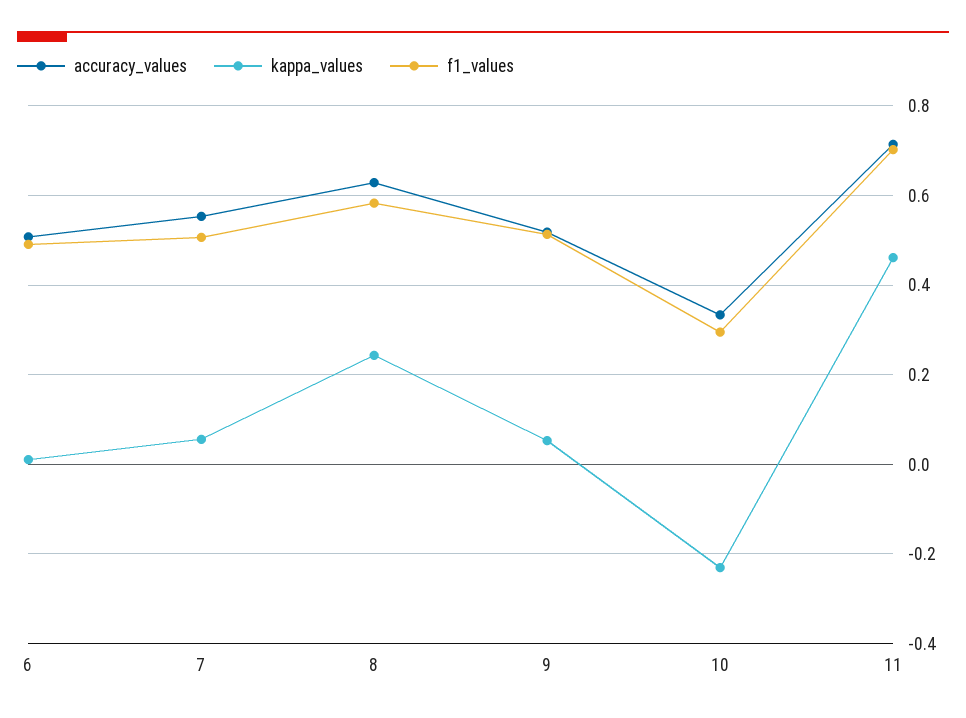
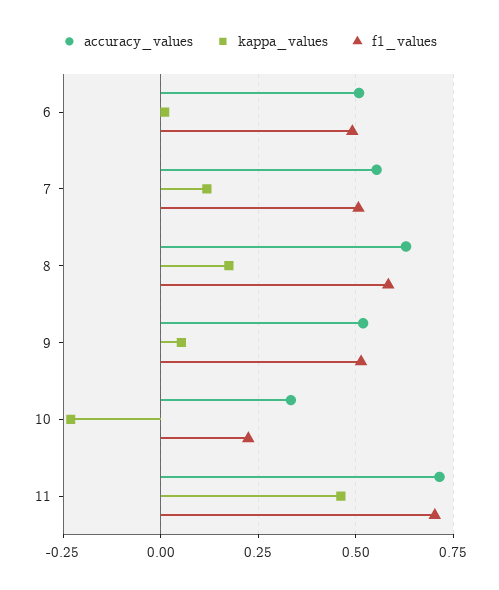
kappa_values, 7: 0.06 -> 0.125
kappa_values, 8: 0.24 -> 0.175
f1_values, 10: 0.3 -> 0.225

